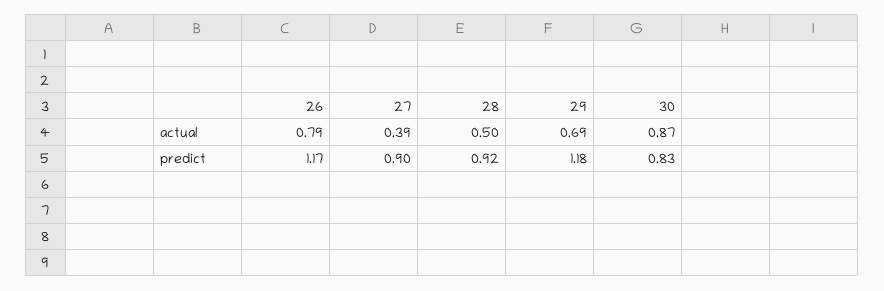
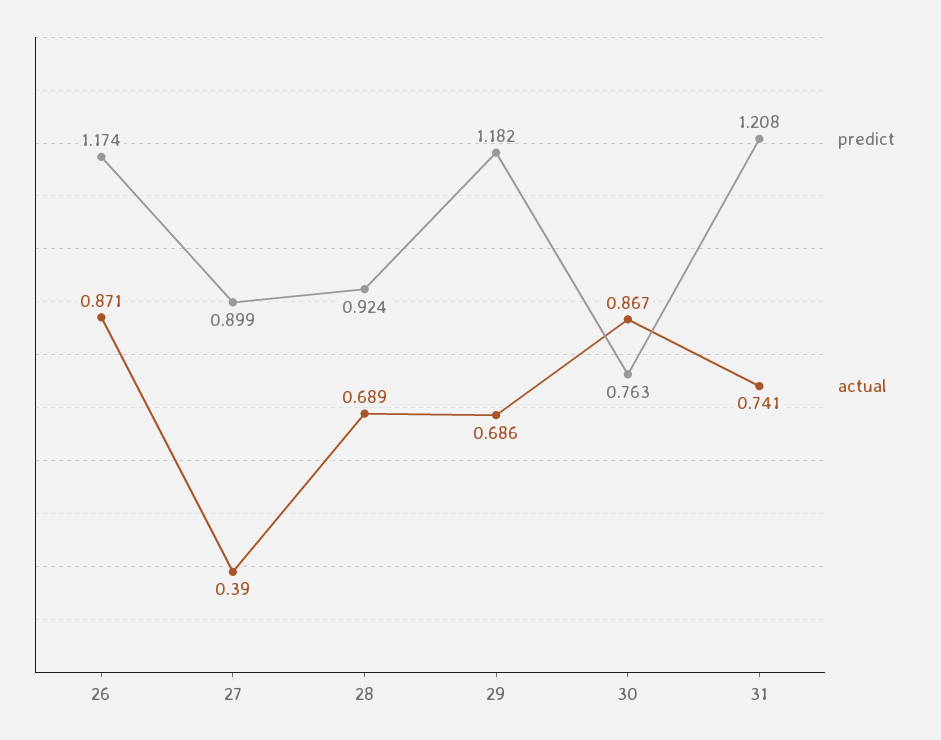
actual, 26: 0.79 -> 0.871
actual, 28: 0.5 -> 0.689
predict, 30: 0.83 -> 0.763
predict, 31: none -> 1.208
actual, 31: none -> 0.741

